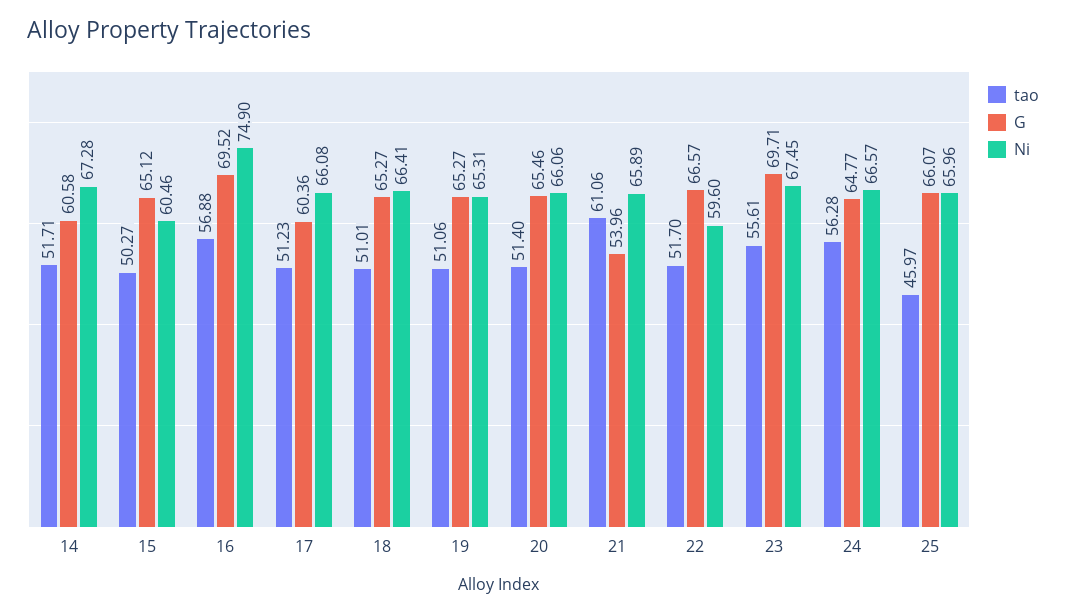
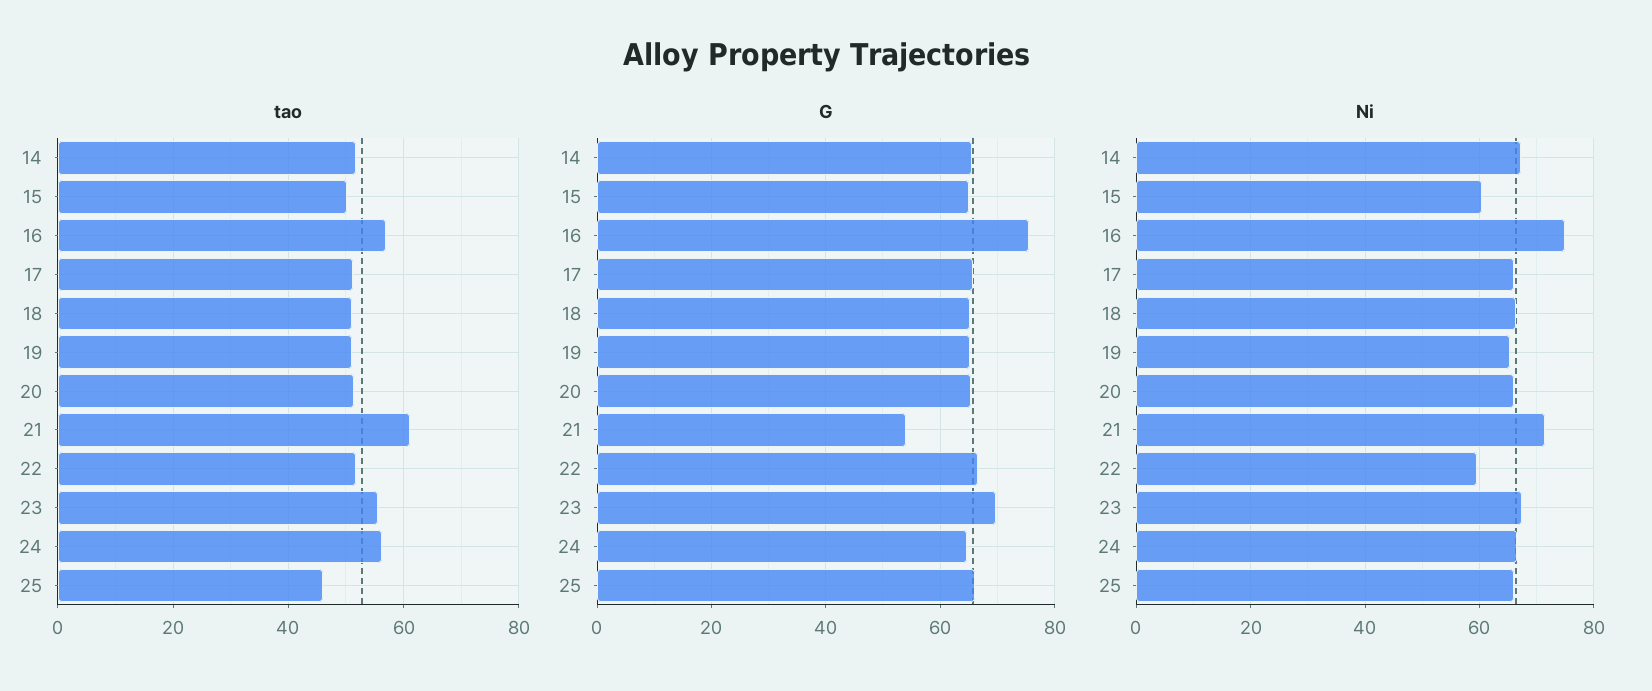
G, 14: 60.58 -> 66
G, 16: 69.52 -> 76
G, 17: 60.36 -> 66
Ni, 21: 65.89 -> 72

